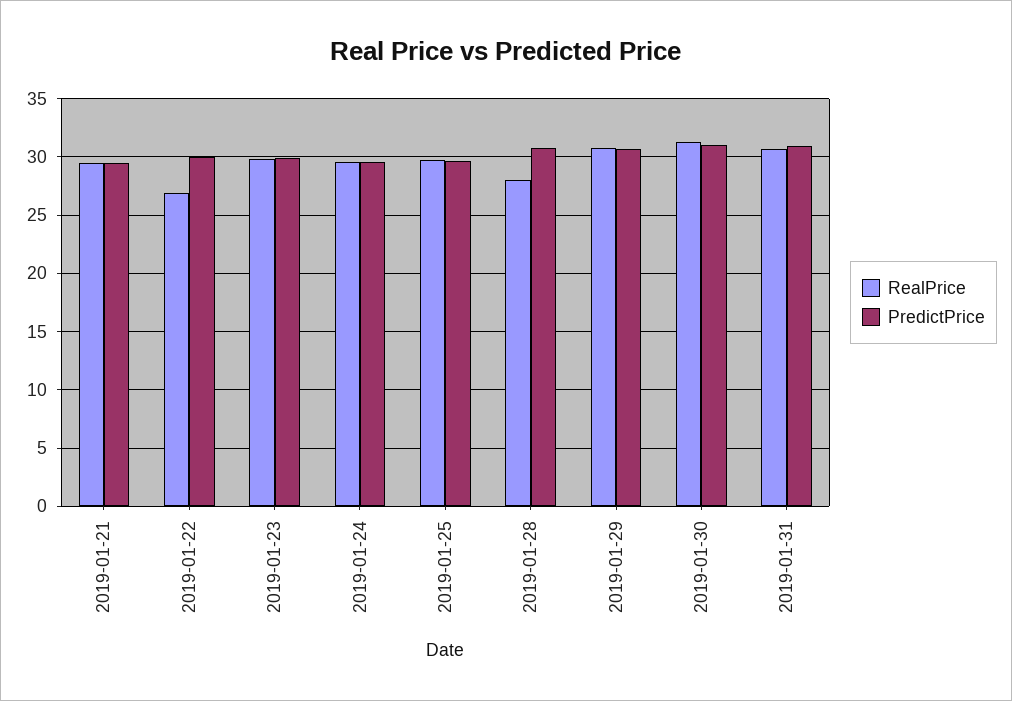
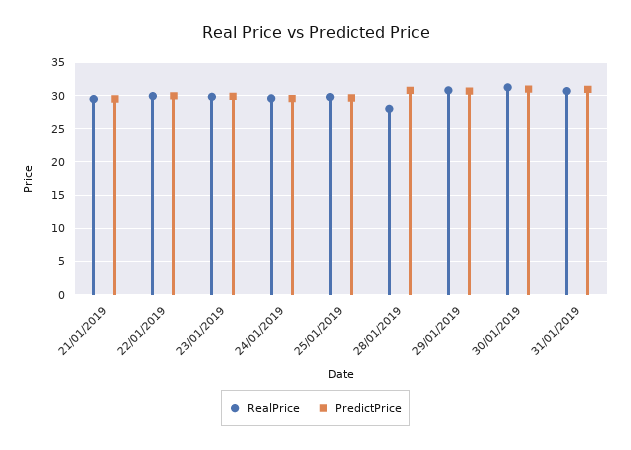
RealPrice, 2019-01-22: 27 -> 30

